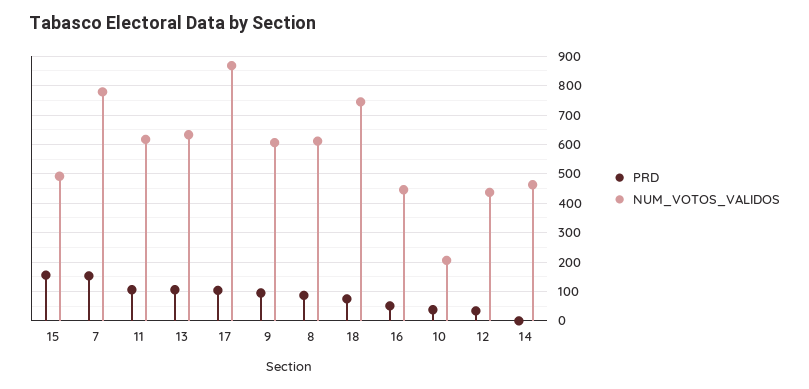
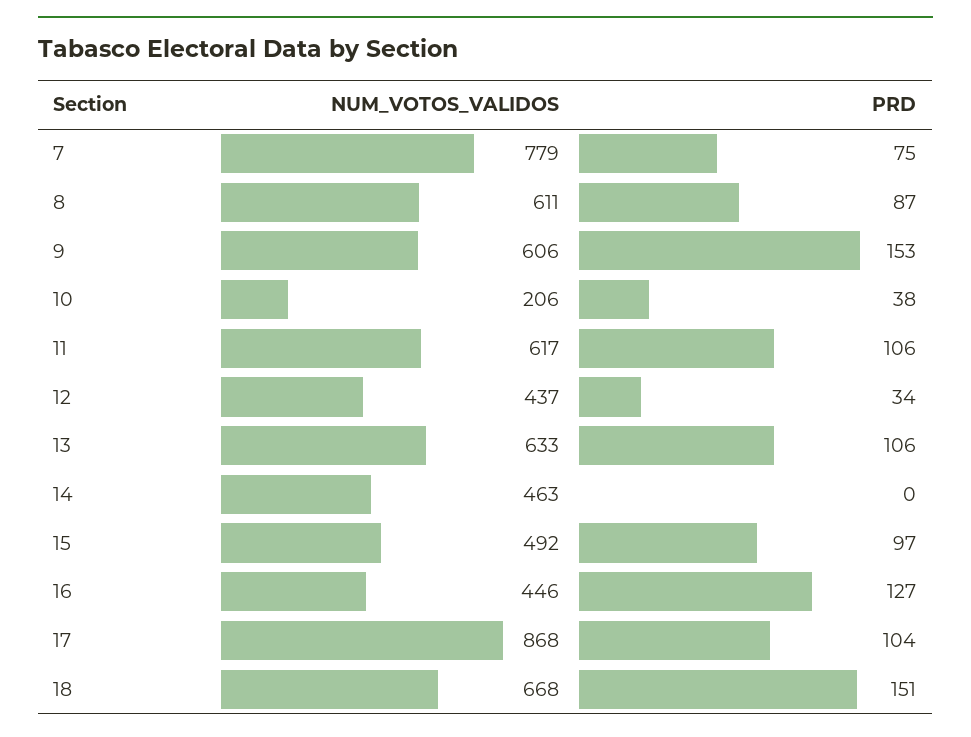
PRD, 15: 150 -> 97
PRD, 7: 150 -> 75
PRD, 9: 100 -> 153
PRD, 18: 75 -> 151
NUM_VOTOS_VALIDOS, 18: 750 -> 668
PRD, 16: 50 -> 127

